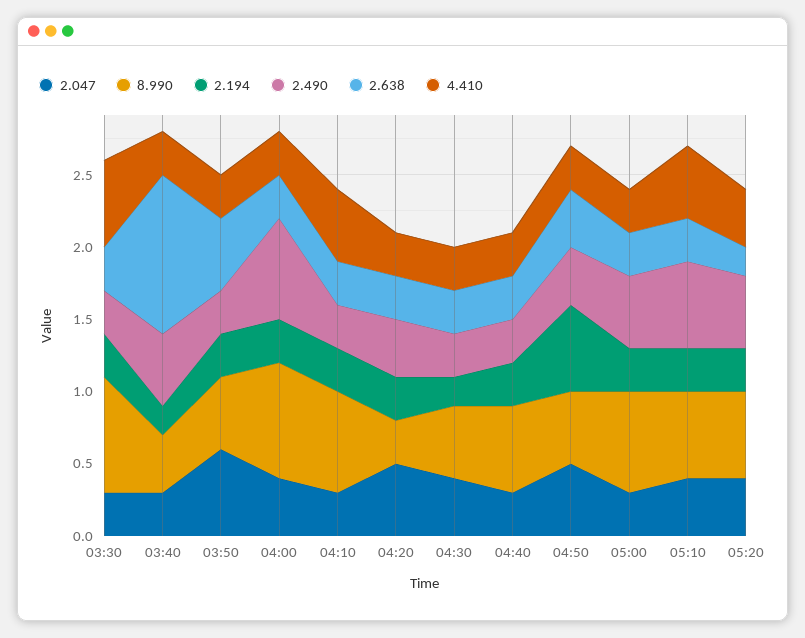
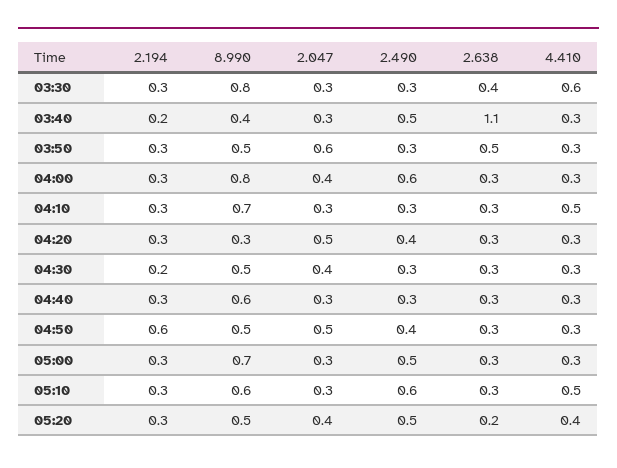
2.638, 03:30: 0.3 -> 0.4
2.490, 04:00: 0.7 -> 0.6
2.638, 04:50: 0.4 -> 0.3
2.047, 05:10: 0.4 -> 0.3
8.990, 05:20: 0.6 -> 0.5

